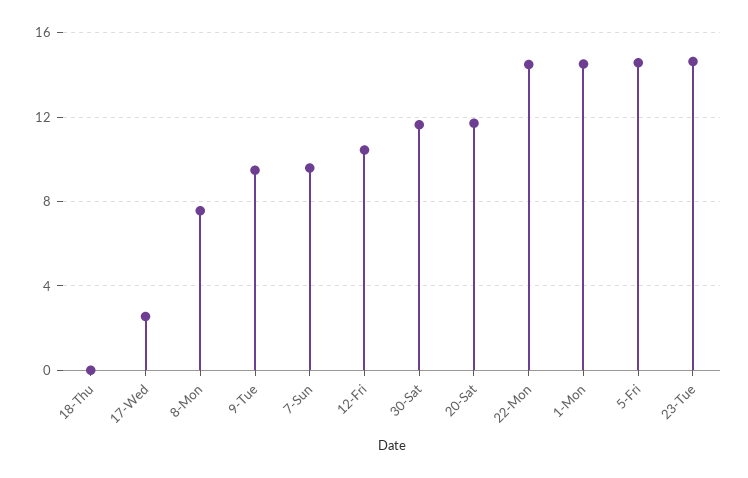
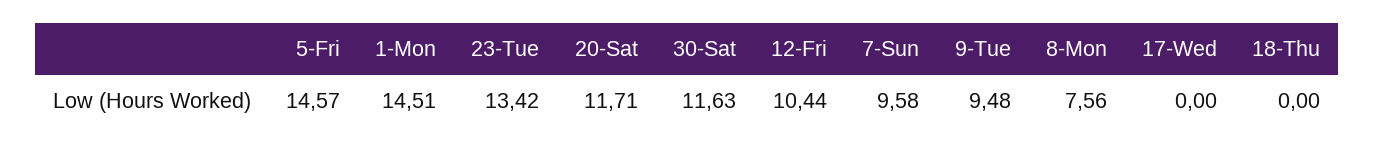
17-Wed: 2.5 -> 0
22-Mon: 14.5 -> none
23-Tue: 14.5 -> 13.42

